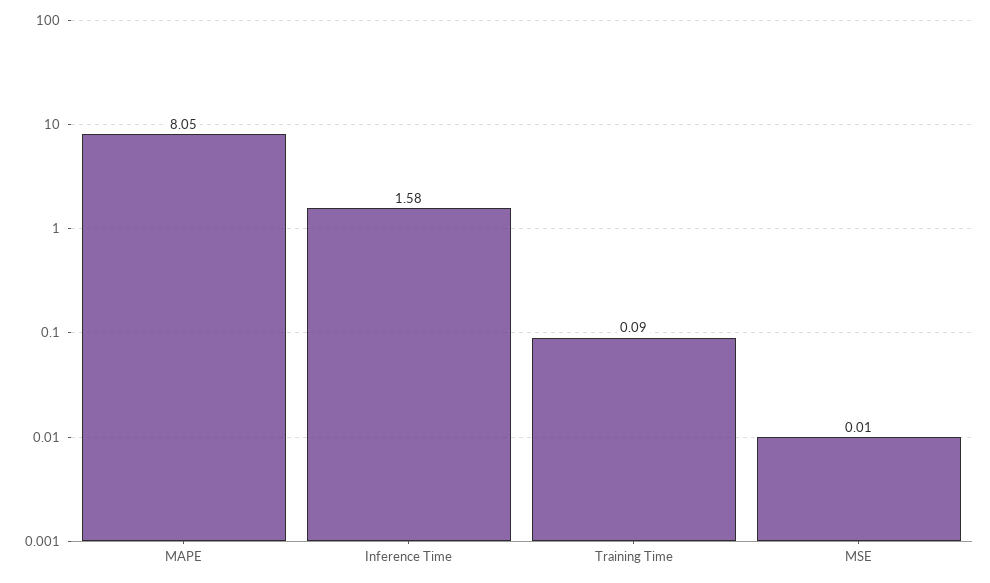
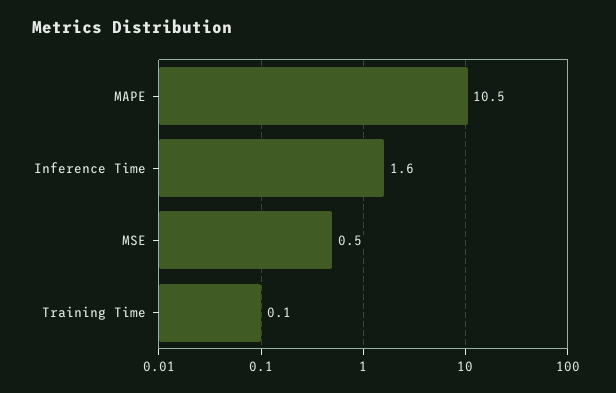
MAPE: 8.05 -> 10.5
MSE: 0.01 -> 0.5

